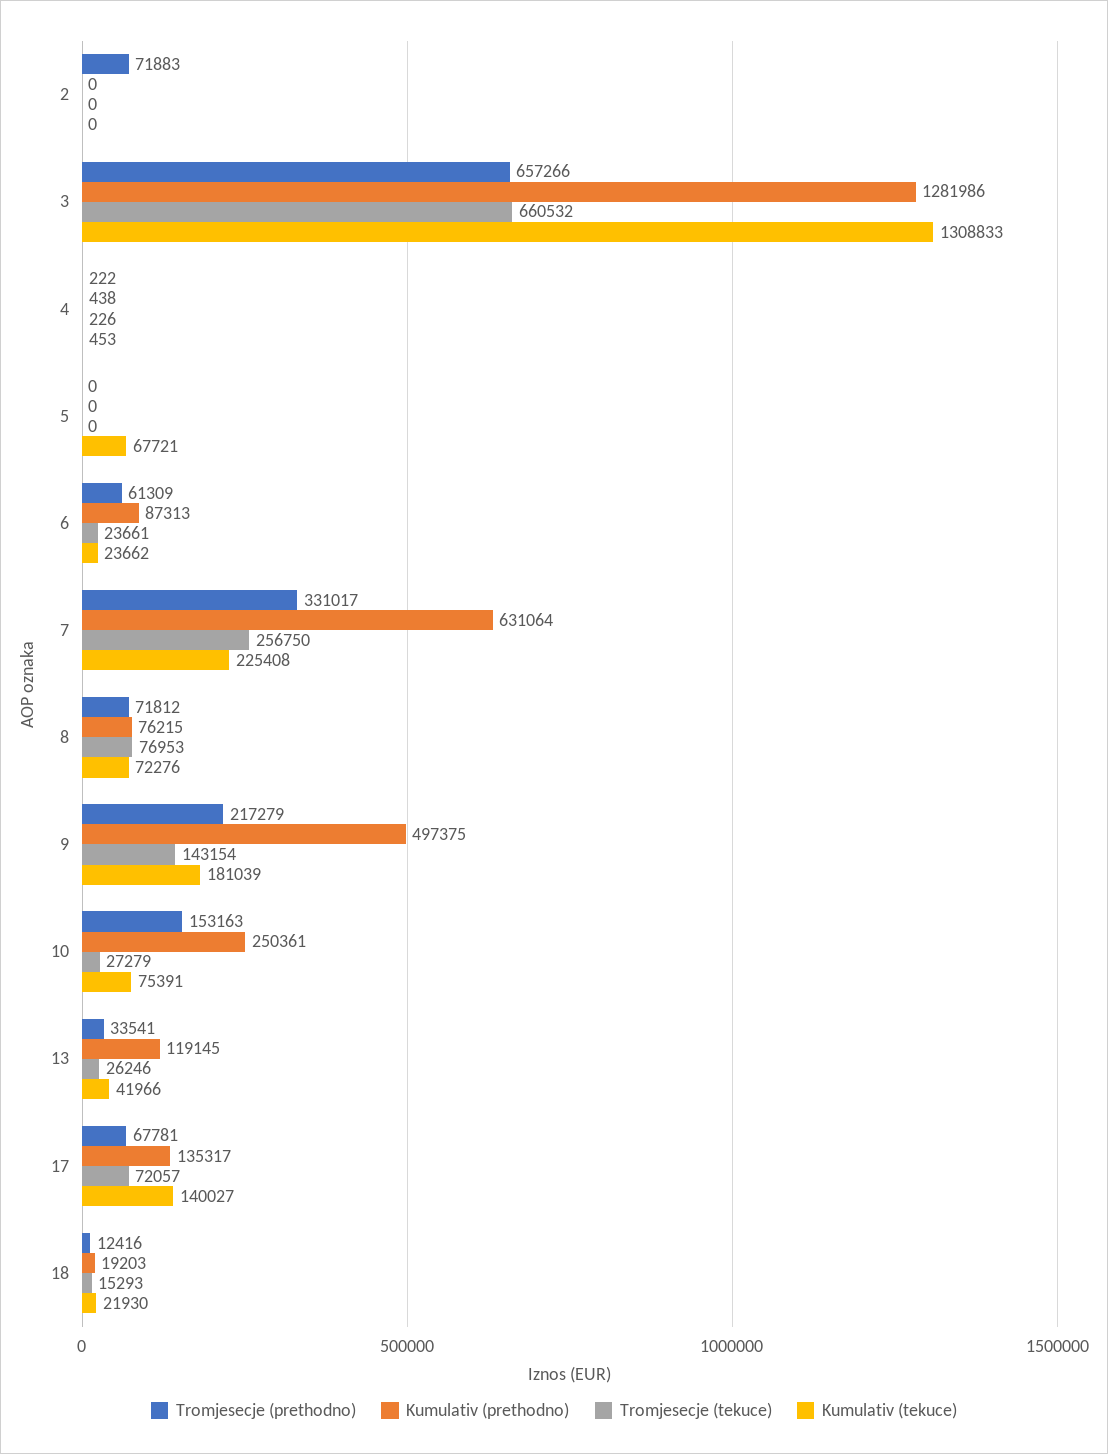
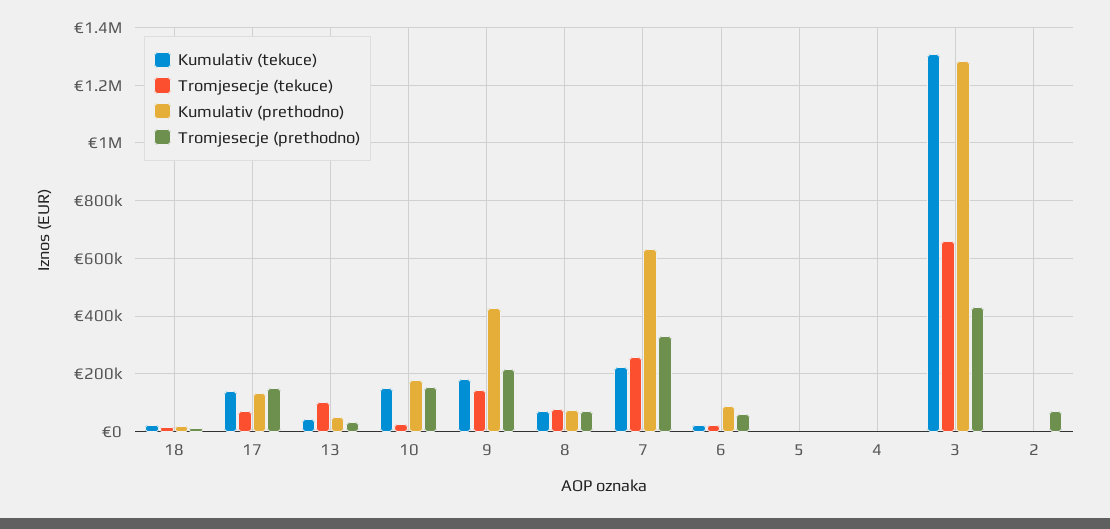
Tromjesecje (prethodno), 3: 657266 -> 425000
Kumulativ (tekuce), 5: 67721 -> 0
Kumulativ (prethodno), 9: 497375 -> 425000
Kumulativ (prethodno), 10: 250361 -> 175000
Kumulativ (tekuce), 10: 75391 -> 150000
Kumulativ (prethodno), 13: 119145 -> 50000
Tromjesecje (tekuce), 13: 26246 -> 100000
Tromjesecje (prethodno), 17: 67781 -> 150000

